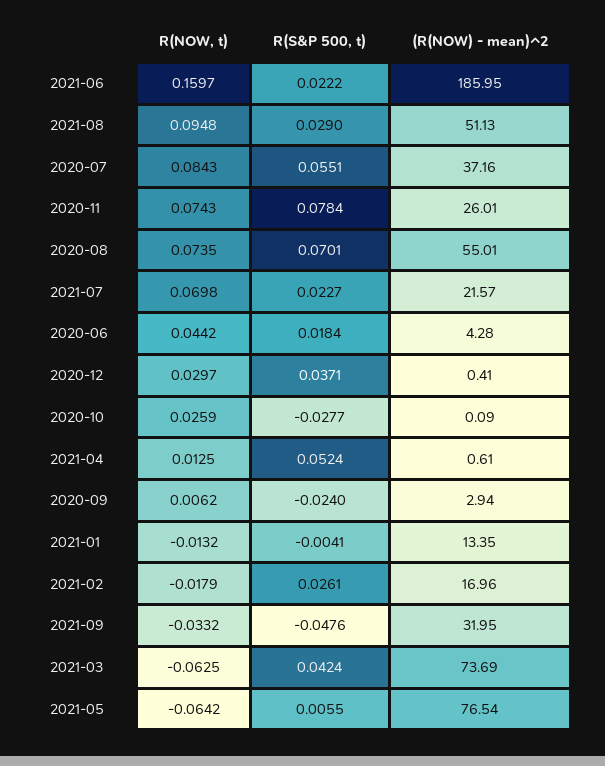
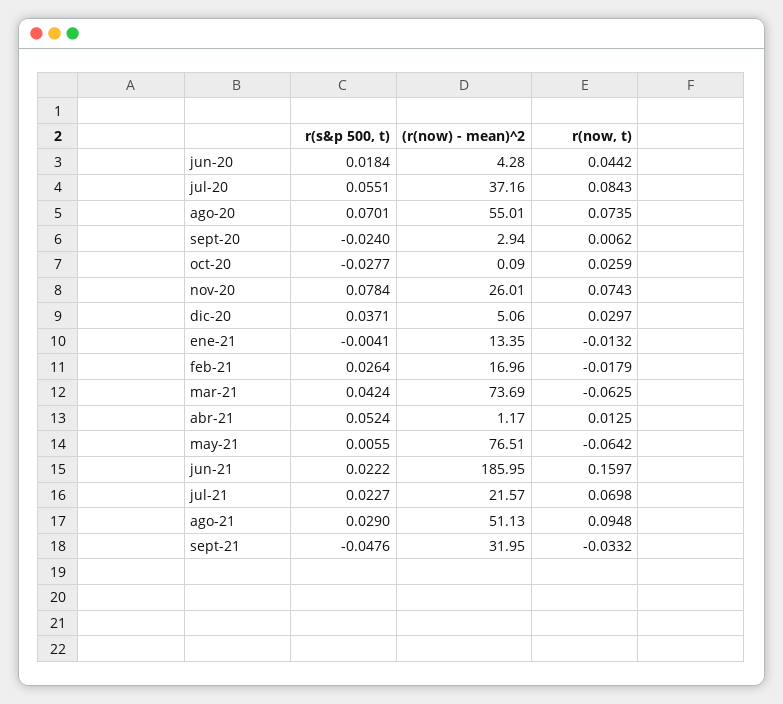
(R(NOW) - mean)^2, 2020-12: 0.41 -> 5.06
(R(NOW) - mean)^2, 2021-04: 0.61 -> 1.17
R(S&P 500, t), 2021-02: 0.0261 -> 0.0264
(R(NOW) - mean)^2, 2021-05: 76.54 -> 76.51

